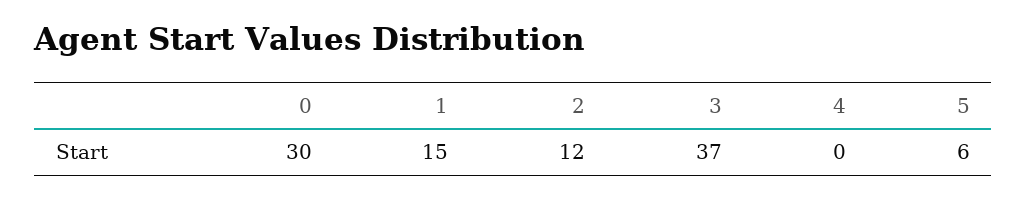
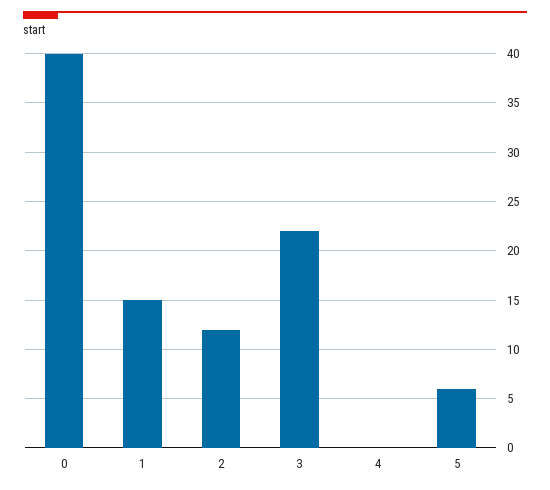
0: 30 -> 40
3: 37 -> 22

